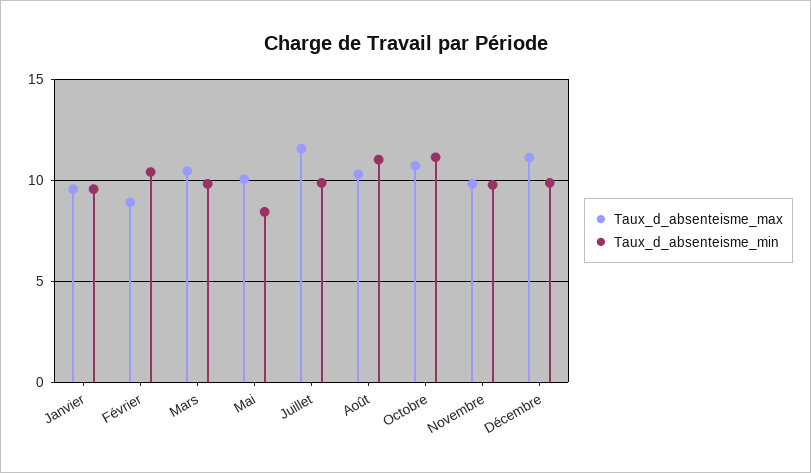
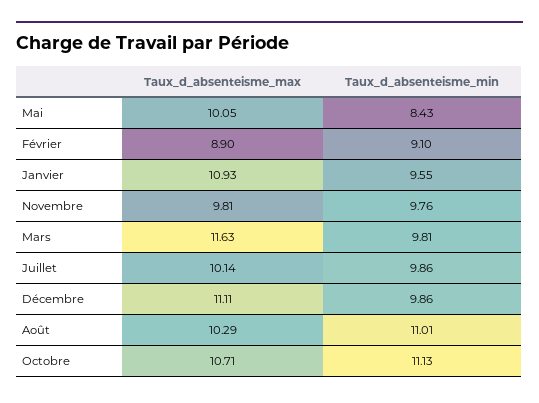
Taux_d_absenteisme_max, Janvier: 9.5 -> 10.93
Taux_d_absenteisme_min, Février: 10.5 -> 9.1
Taux_d_absenteisme_max, Mars: 10.5 -> 11.63
Taux_d_absenteisme_max, Juillet: 11.5 -> 10.14

